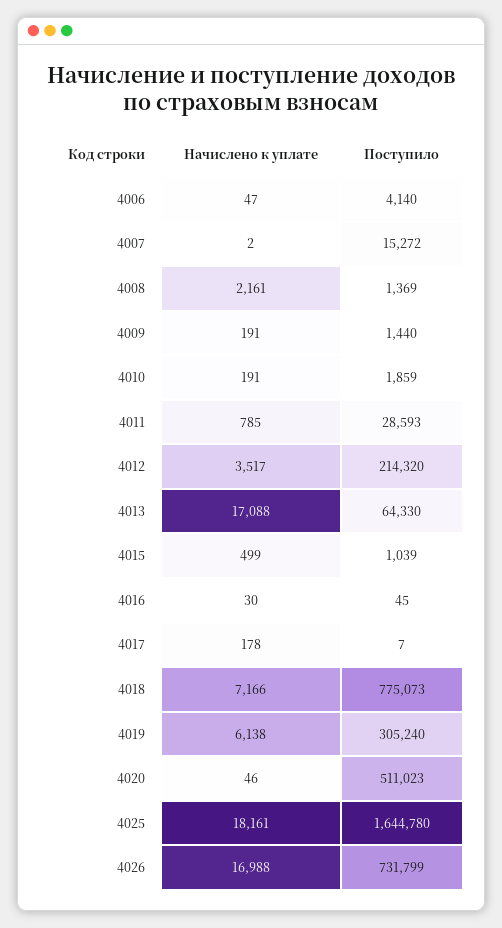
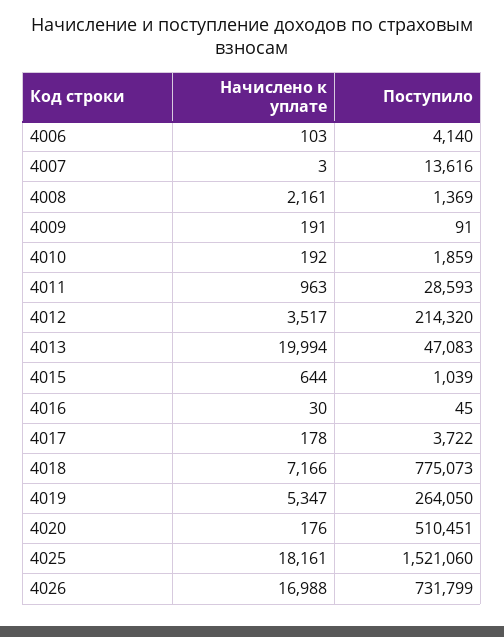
Начислено к уплате, 4006: 47 -> 103
Начислено к уплате, 4007: 2 -> 3
Поступило, 4007: 15272 -> 13616
Поступило, 4009: 1440 -> 91
Начислено к уплате, 4010: 191 -> 192
Начислено к уплате, 4011: 785 -> 963
Начислено к уплате, 4013: 17088 -> 19994
Поступило, 4013: 64330 -> 47083
Начислено к уплате, 4015: 499 -> 644
Поступило, 4017: 7 -> 3722
Начислено к уплате, 4019: 6138 -> 5347
Поступило, 4019: 305240 -> 264050
Начислено к уплате, 4020: 46 -> 176
Поступило, 4020: 511023 -> 510451
Поступило, 4025: 1644780 -> 1521060

